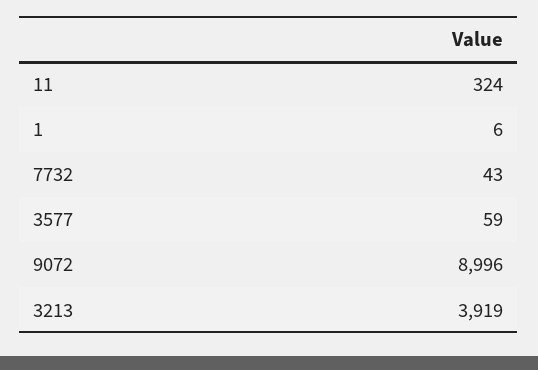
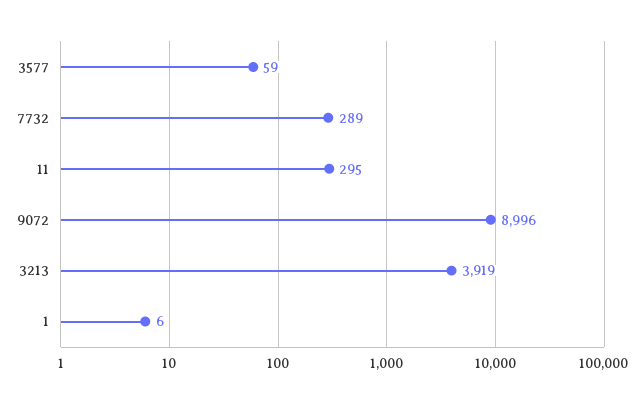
11: 324 -> 295
7732: 43 -> 289

